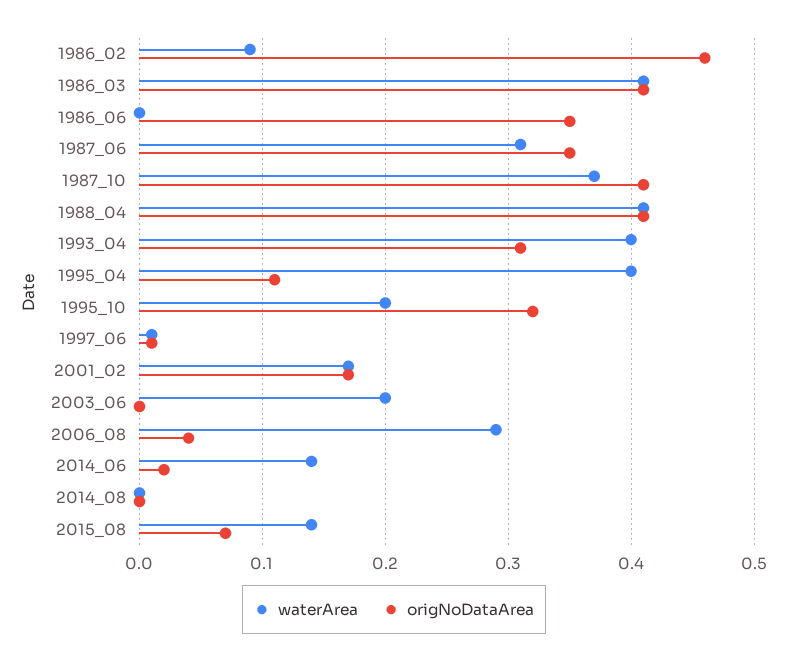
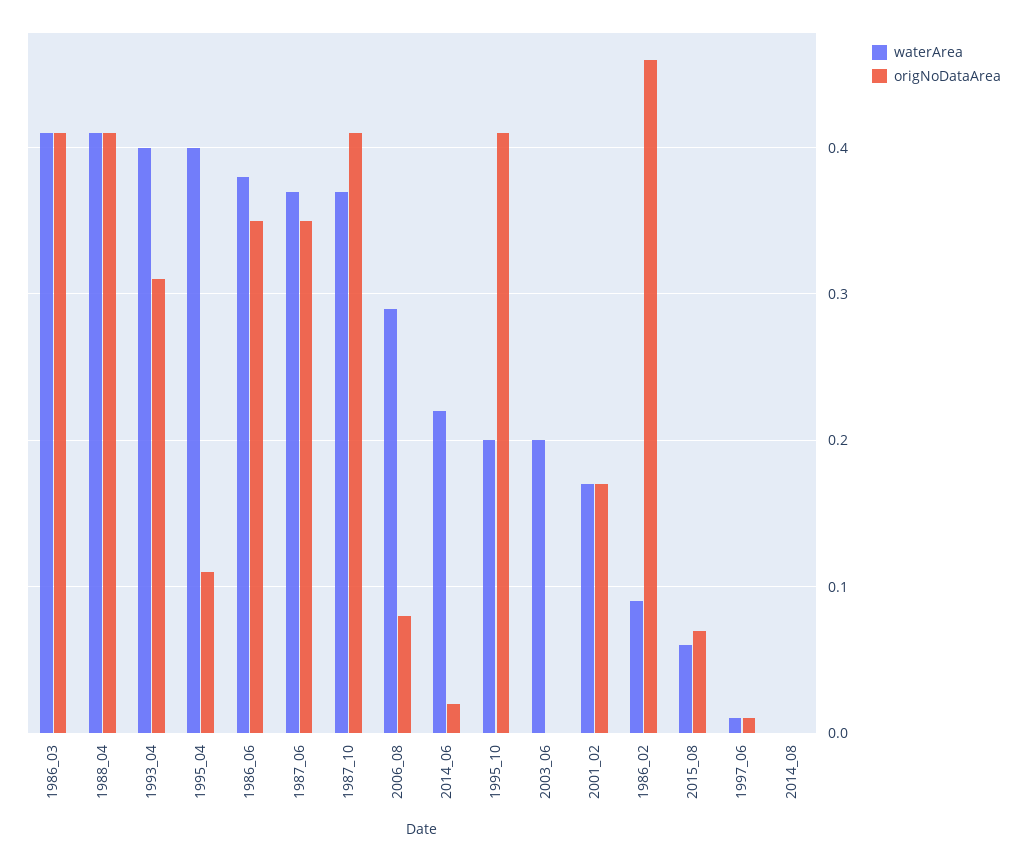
waterArea, 1986_06: 0 -> 0.38
waterArea, 1987_06: 0.31 -> 0.37
origNoDataArea, 1995_10: 0.32 -> 0.41
origNoDataArea, 2006_08: 0.04 -> 0.08
waterArea, 2014_06: 0.14 -> 0.22
waterArea, 2015_08: 0.14 -> 0.06

